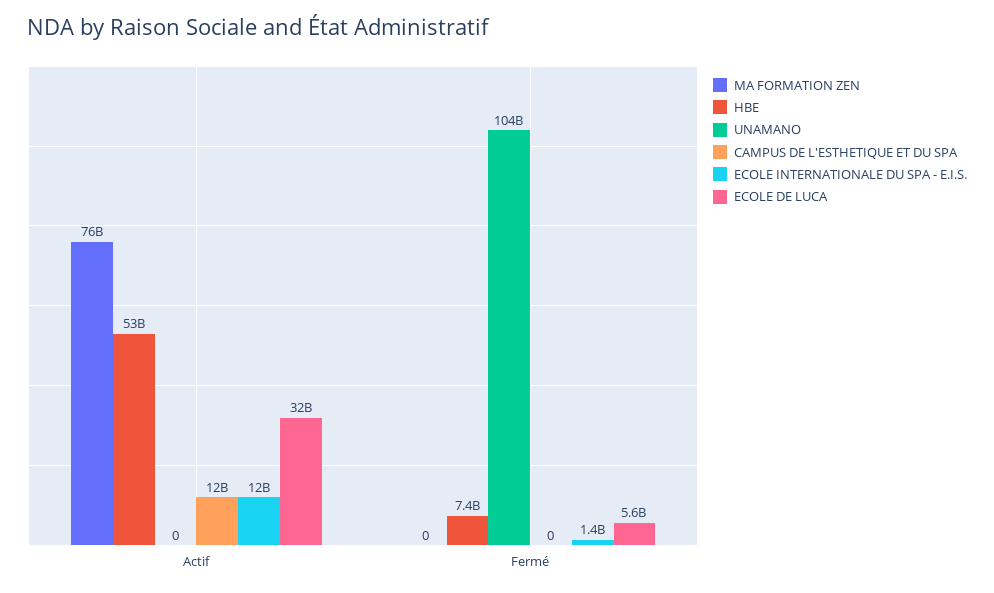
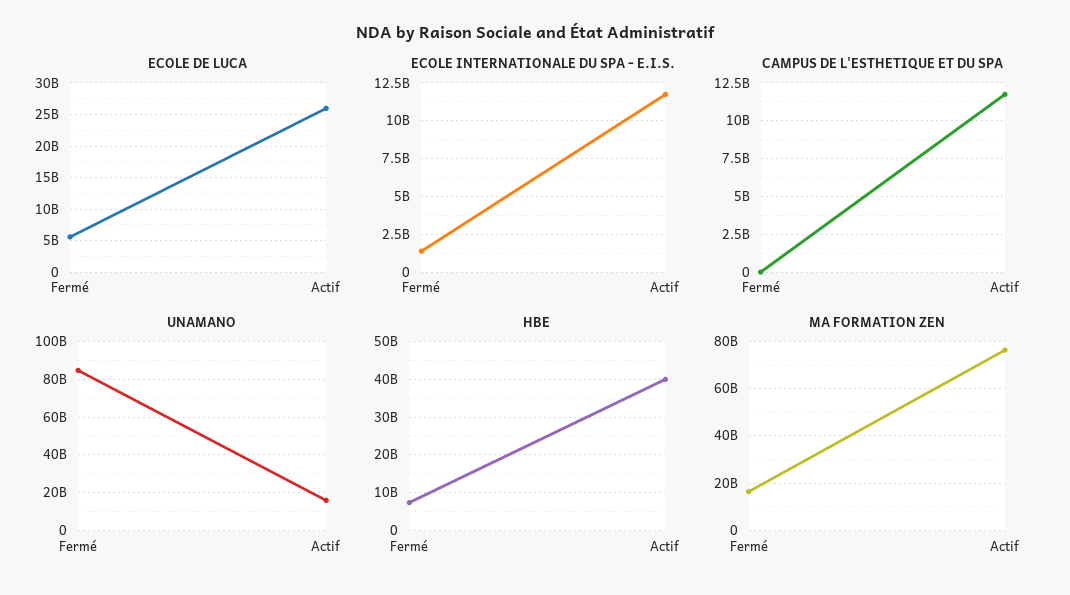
HBE, Actif: 53000000000 -> 40000000000
UNAMANO, Actif: 0 -> 15000000000
ECOLE DE LUCA, Actif: 32000000000 -> 26000000000
MA FORMATION ZEN, Fermé: 0 -> 15000000000
UNAMANO, Fermé: 104000000000 -> 85000000000

